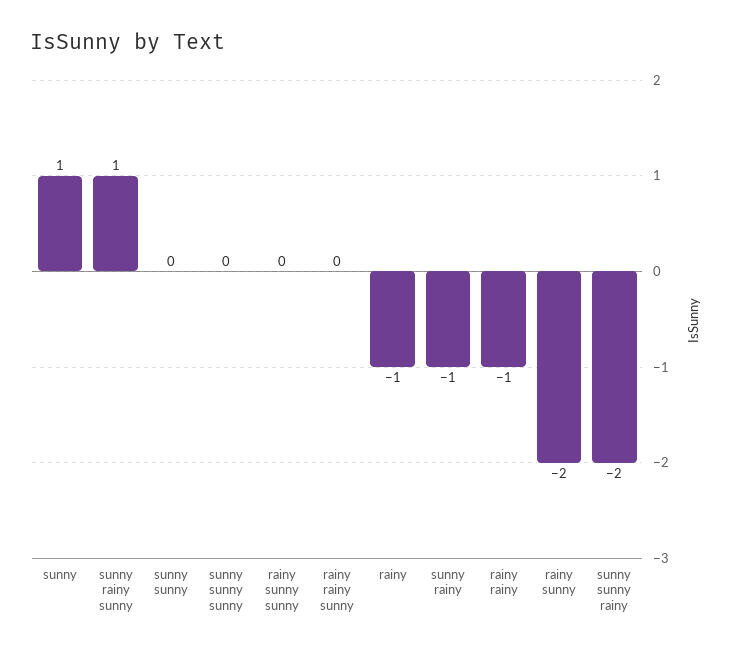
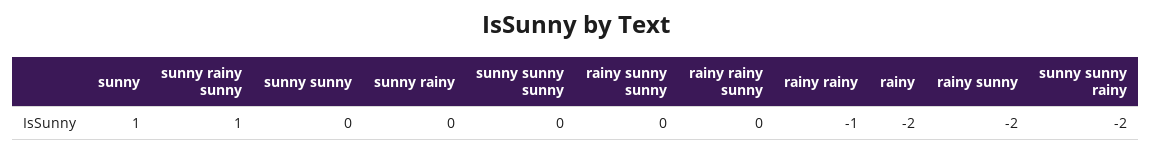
rainy: -1 -> -2
sunny rainy: -1 -> 0

